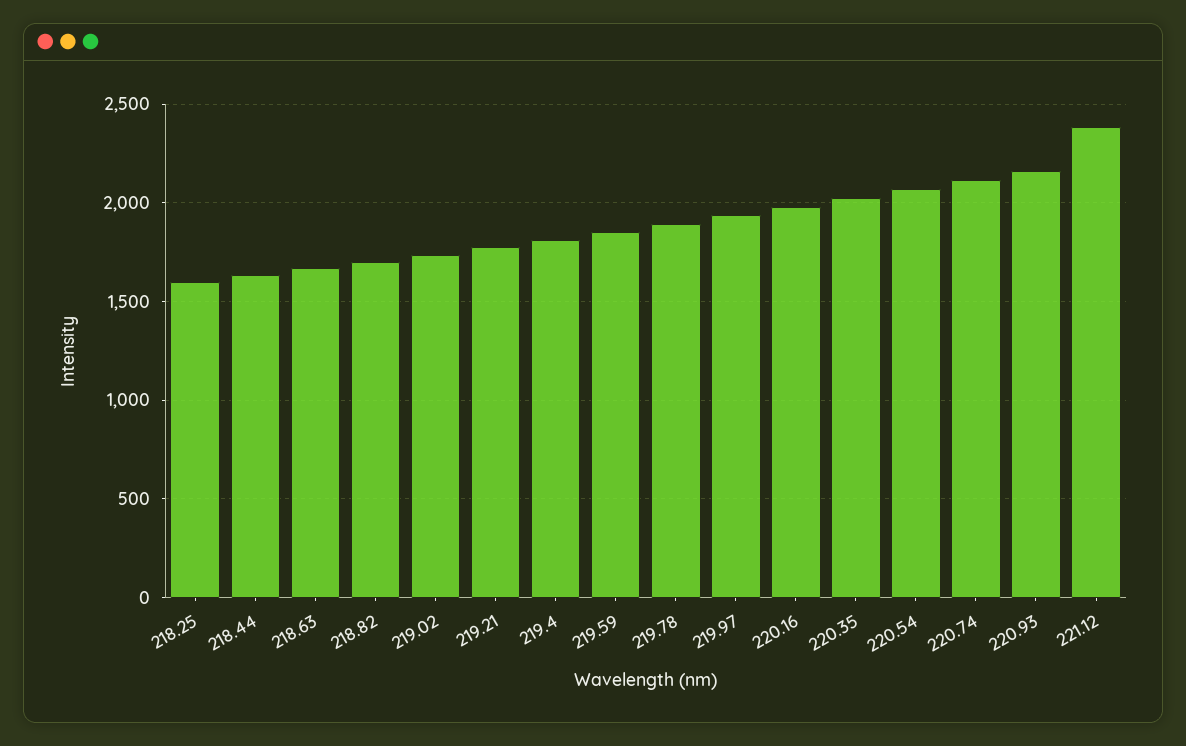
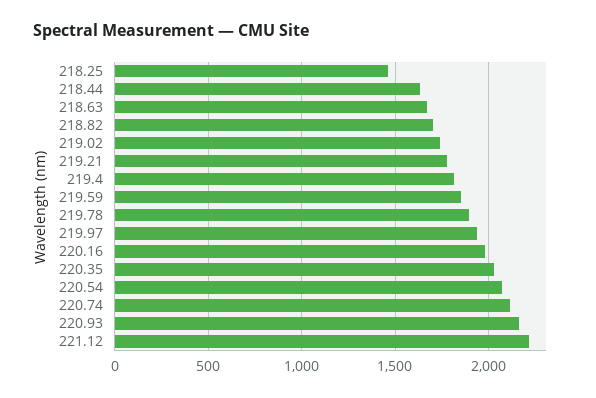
218.25: 1600 -> 1450
221.12: 2400 -> 2200

